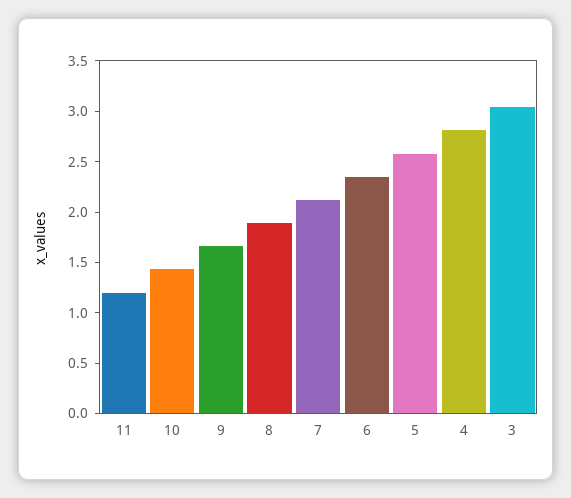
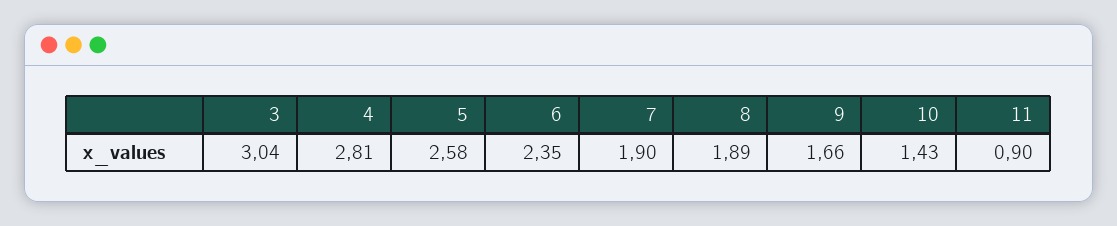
11: 1.2 -> 0.9
7: 2.1 -> 1.9

